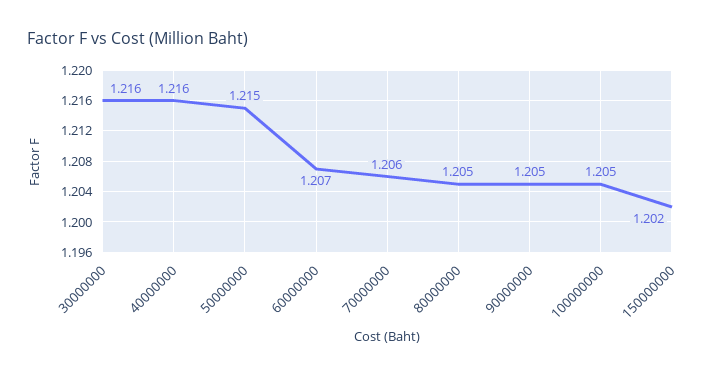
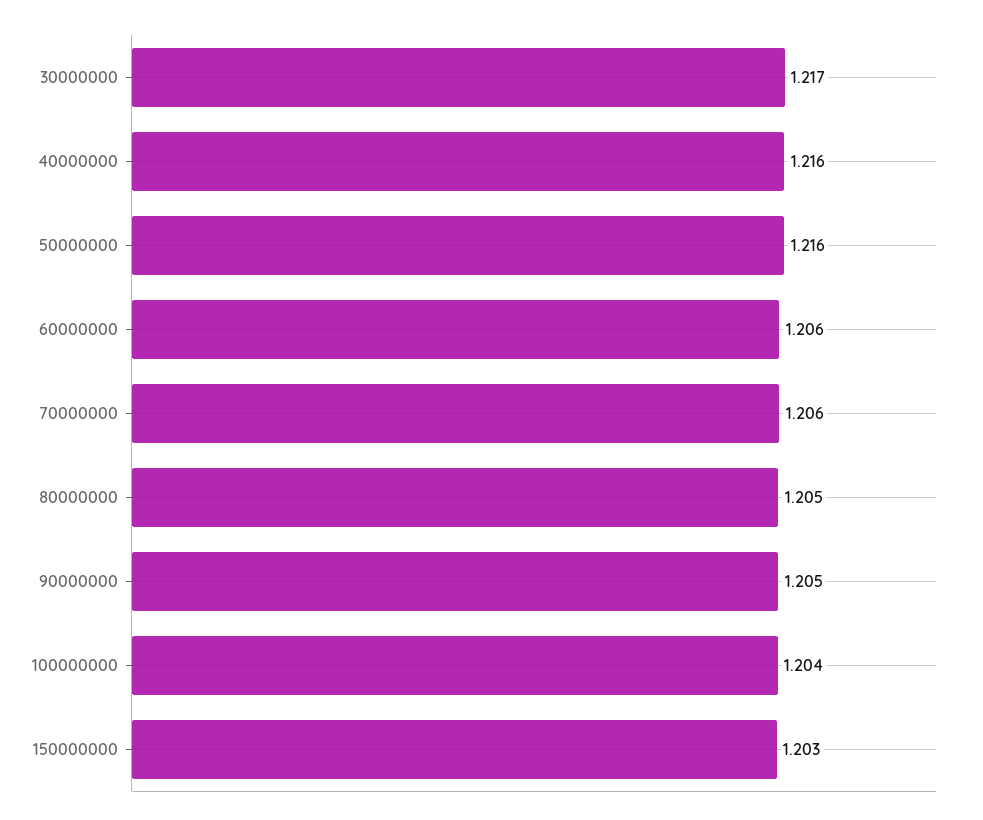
30000000: 1.216 -> 1.217
50000000: 1.215 -> 1.216
60000000: 1.207 -> 1.206
100000000: 1.205 -> 1.204
150000000: 1.202 -> 1.203

